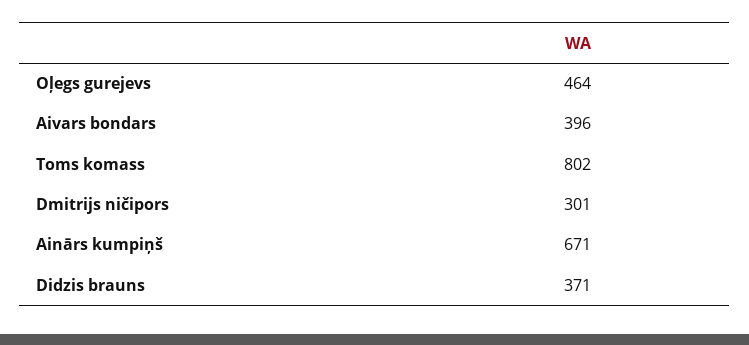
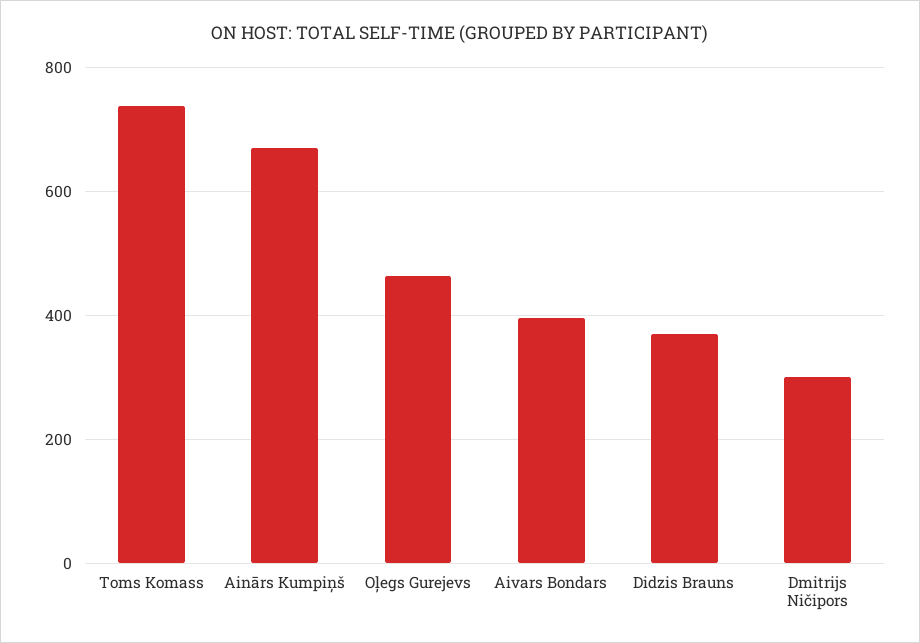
Toms komass: 802 -> 740

